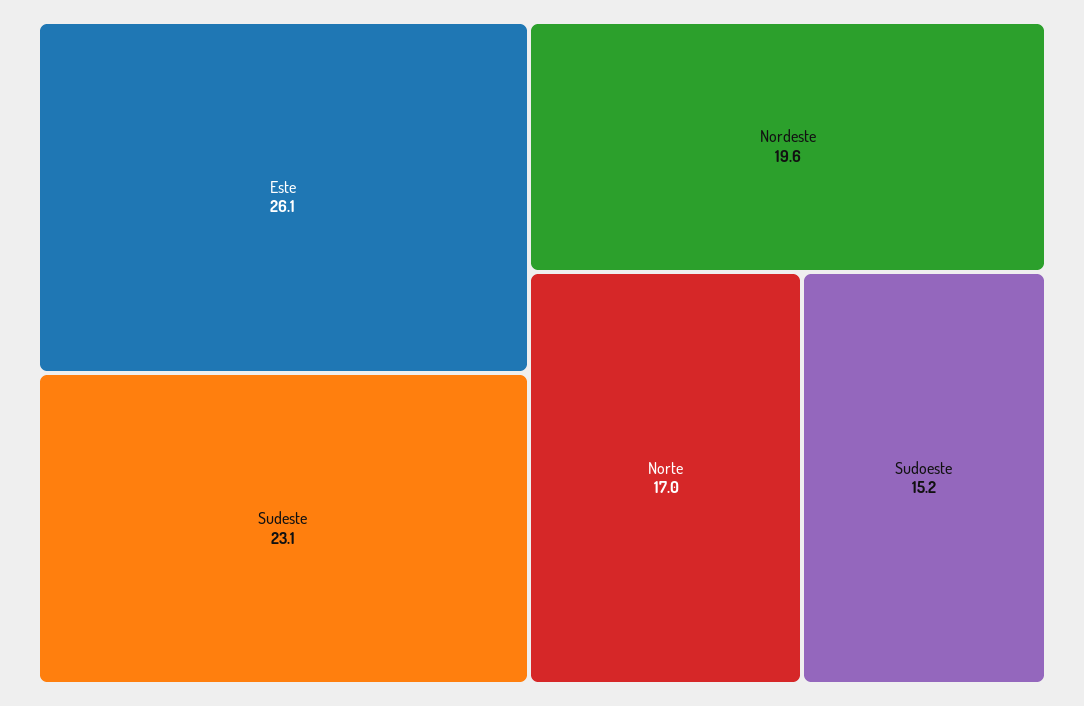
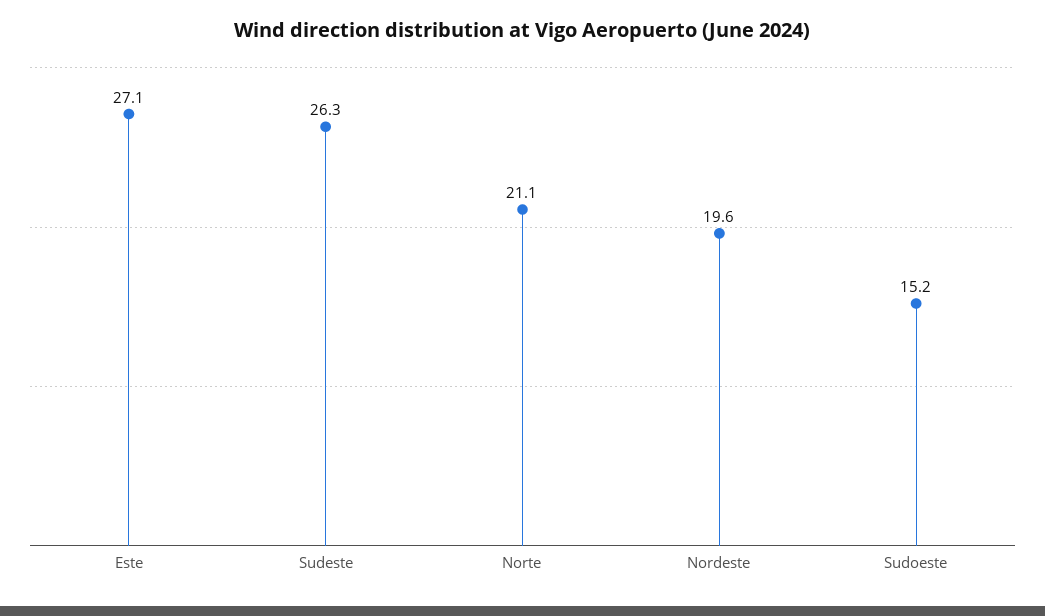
Este: 26.1 -> 27.1
Sudeste: 23.1 -> 26.3
Norte: 17 -> 21.1

